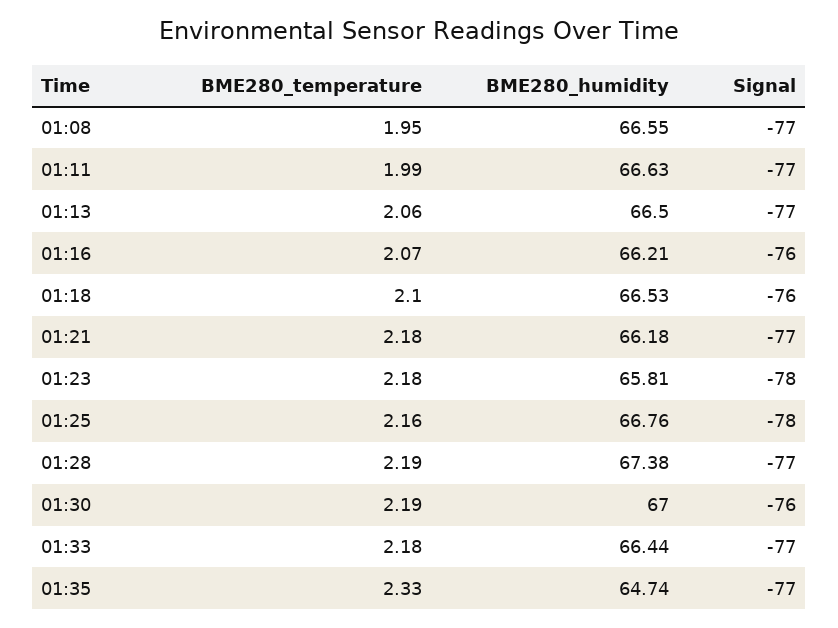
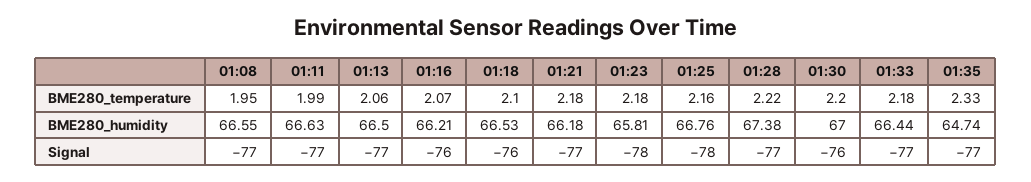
BME280_temperature, 01:28: 2.19 -> 2.22
BME280_temperature, 01:30: 2.19 -> 2.2

